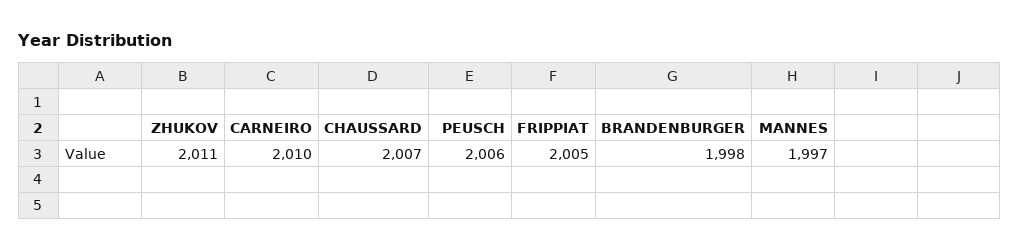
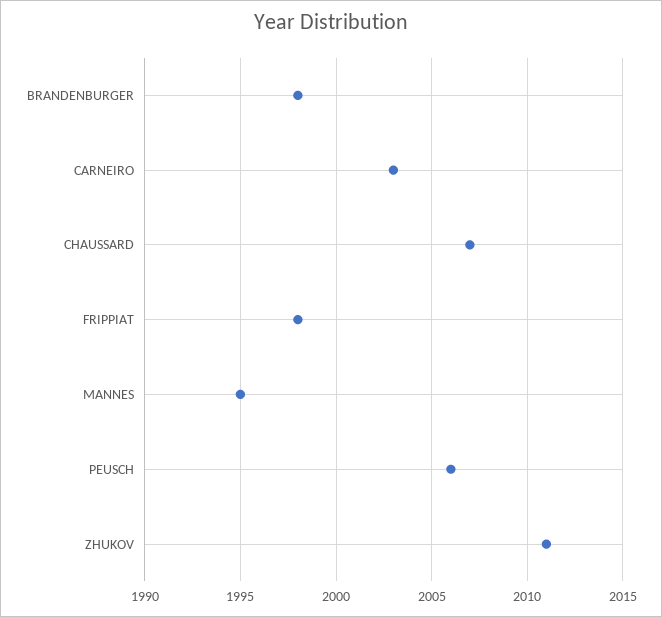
CARNEIRO: 2010 -> 2003
FRIPPIAT: 2005 -> 1998
MANNES: 1997 -> 1995

